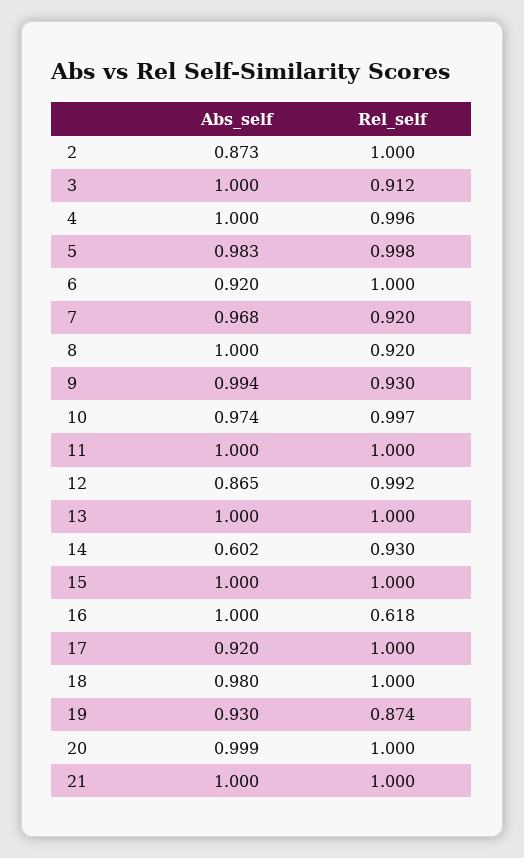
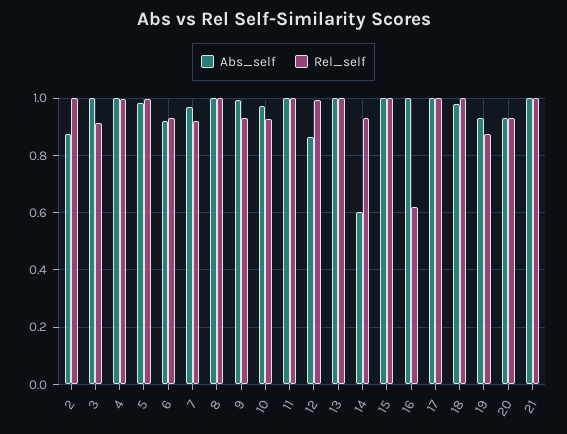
Rel_self, 6: 1 -> 0.925
Rel_self, 8: 0.92 -> 1
Rel_self, 10: 0.997 -> 0.925
Abs_self, 17: 0.92 -> 1
Abs_self, 20: 0.999 -> 0.925
Rel_self, 20: 1 -> 0.925

